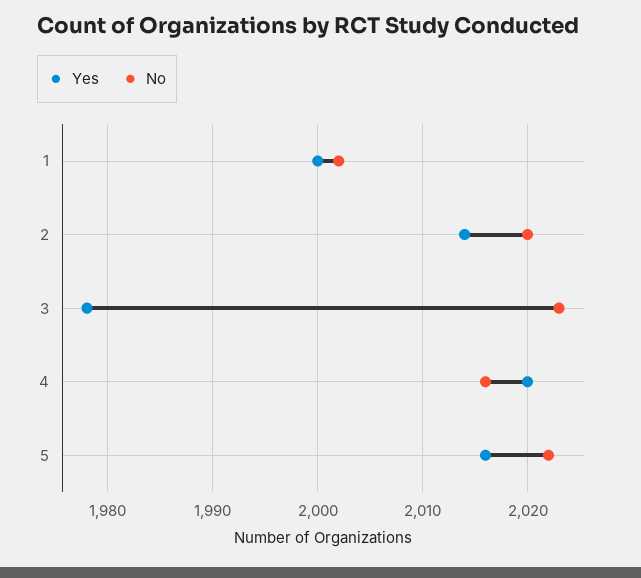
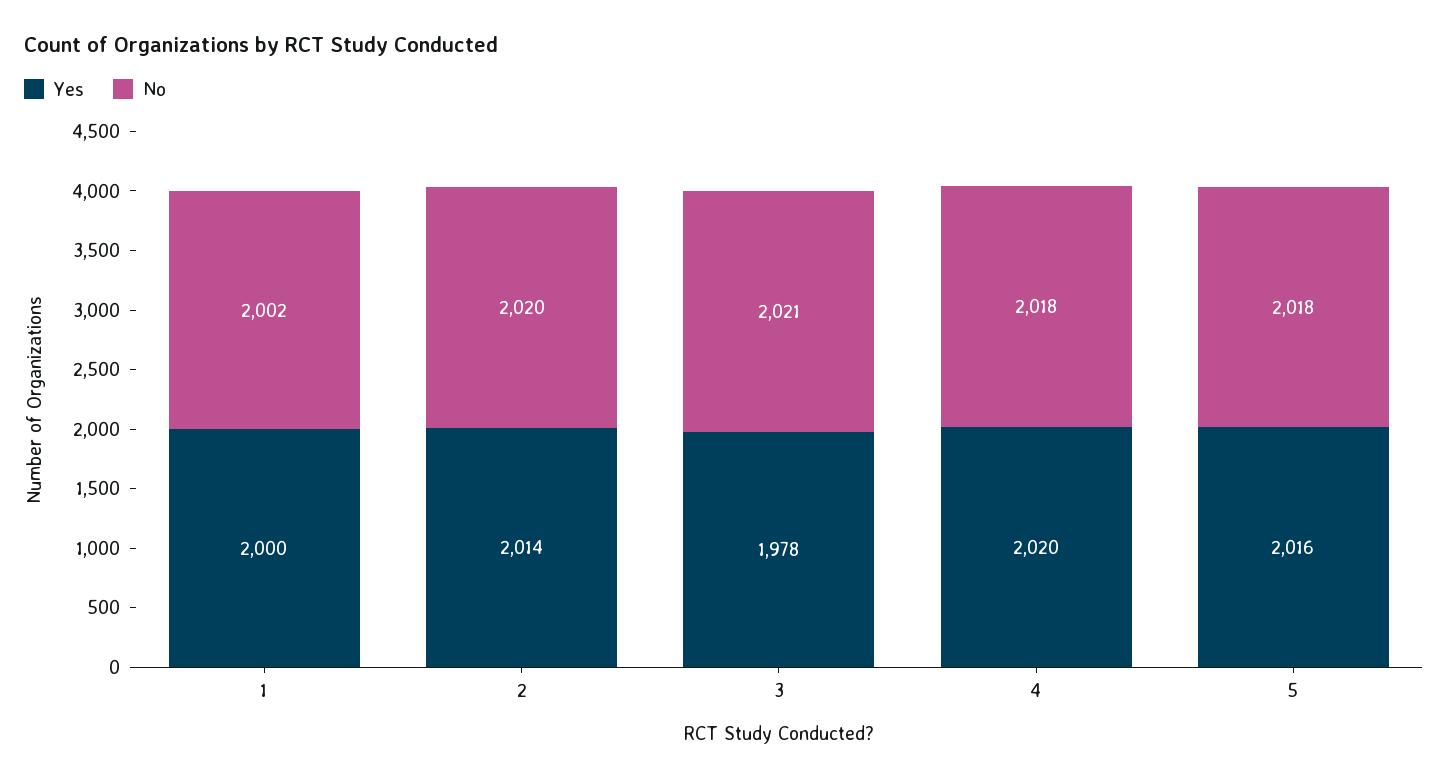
No, 3: 2023 -> 2021
No, 4: 2016 -> 2018
No, 5: 2022 -> 2018

